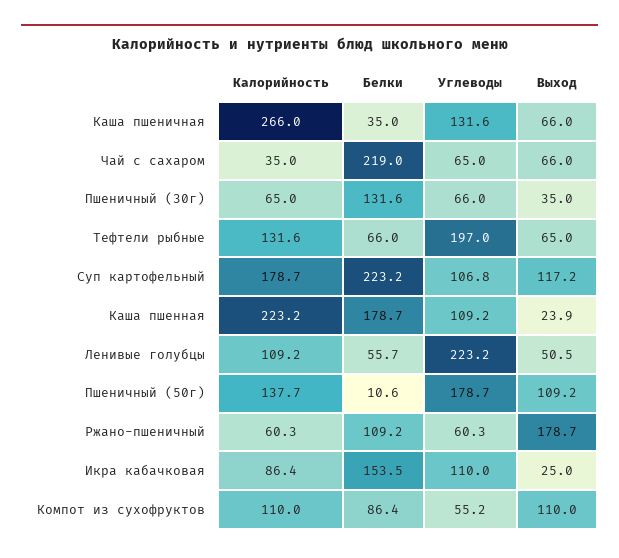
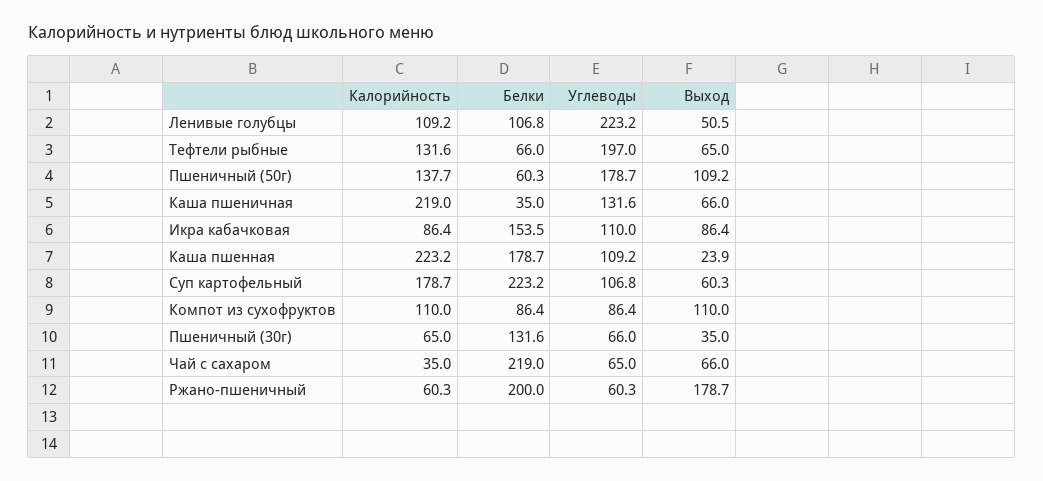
Калорийность, Каша пшеничная: 266 -> 219
Выход, Суп картофельный: 117.2 -> 60.3
Белки, Ленивые голубцы: 55.7 -> 106.8
Белки, Пшеничный (50г): 10.6 -> 60.3
Белки, Ржано-пшеничный: 109.2 -> 200
Выход, Икра кабачковая: 25 -> 86.4
Углеводы, Компот из сухофруктов: 55.2 -> 86.4

